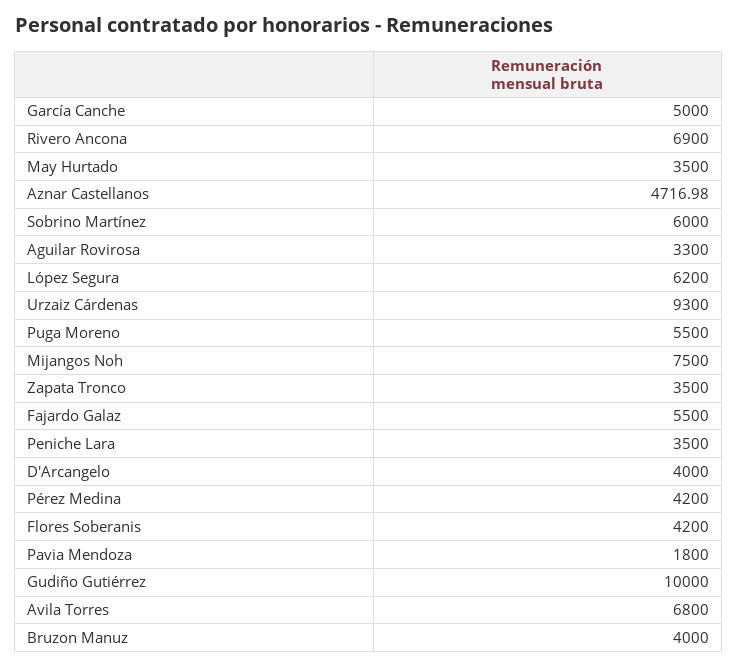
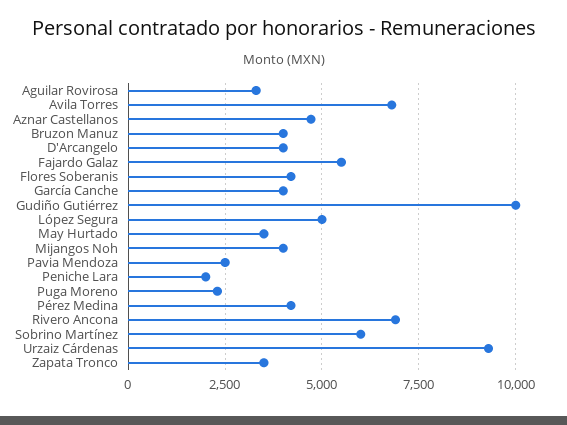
García Canche: 5000 -> 4000
López Segura: 6200 -> 5000
Puga Moreno: 5500 -> 2250
Mijangos Noh: 7500 -> 4000
Peniche Lara: 3500 -> 2000
Pavia Mendoza: 1800 -> 2500

